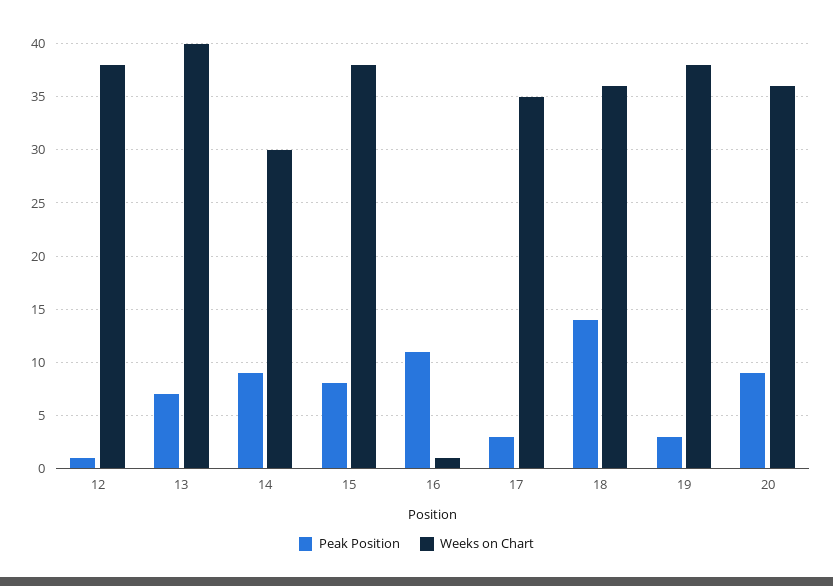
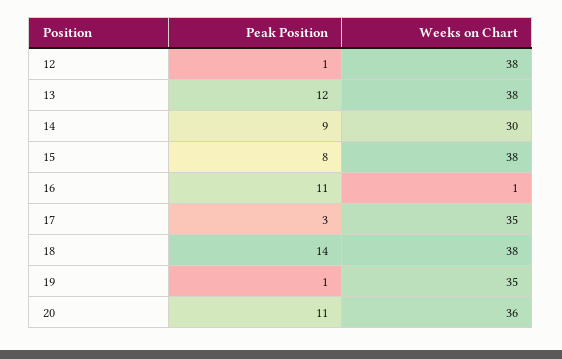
Peak Position, 13: 7 -> 12
Weeks on Chart, 13: 40 -> 38
Weeks on Chart, 18: 36 -> 38
Peak Position, 19: 3 -> 1
Weeks on Chart, 19: 38 -> 35
Peak Position, 20: 9 -> 11

